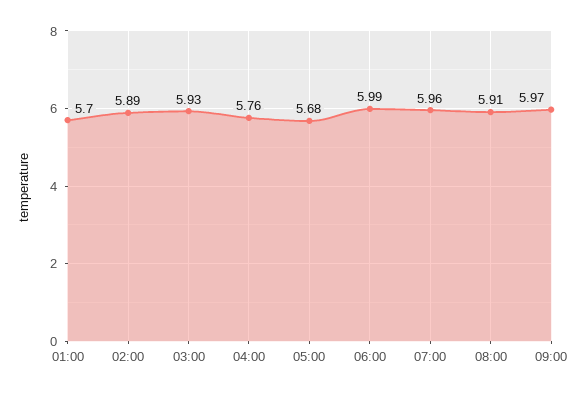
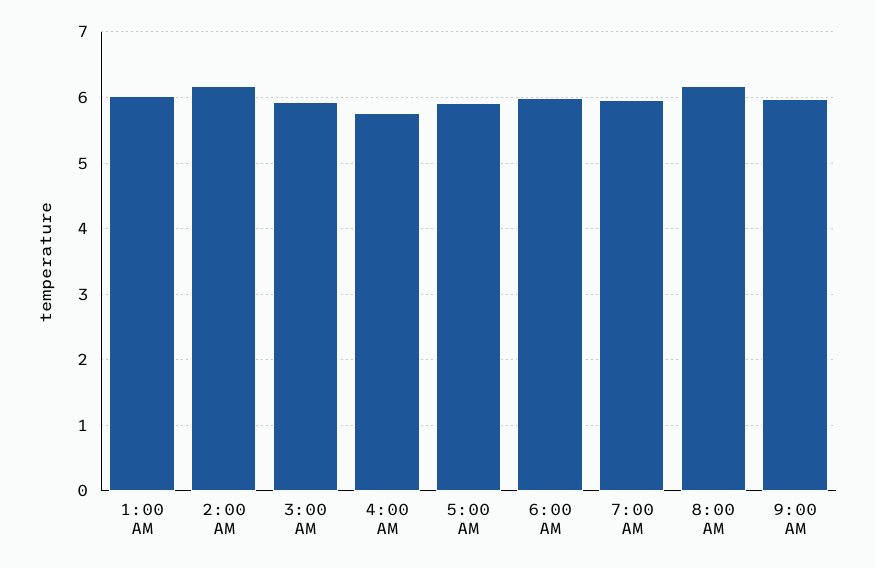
01:00: 5.7 -> 6
02:00: 5.89 -> 6.2
05:00: 5.68 -> 5.9
08:00: 5.91 -> 6.2

